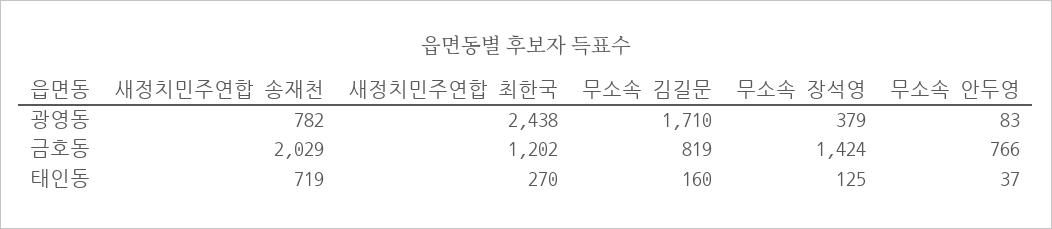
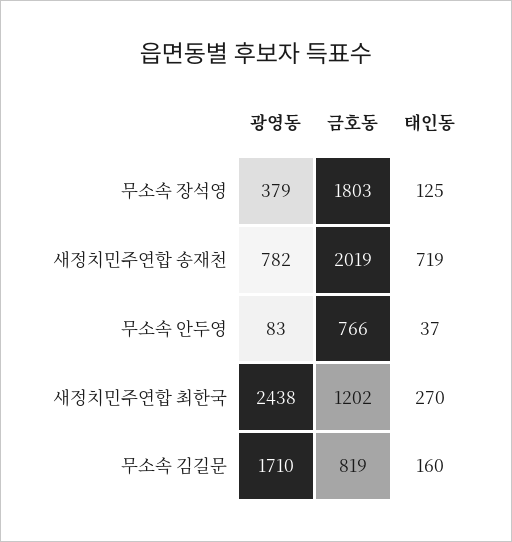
새정치민주연합 송재천, 금호동: 2029 -> 2019
무소속 장석영, 금호동: 1424 -> 1803

